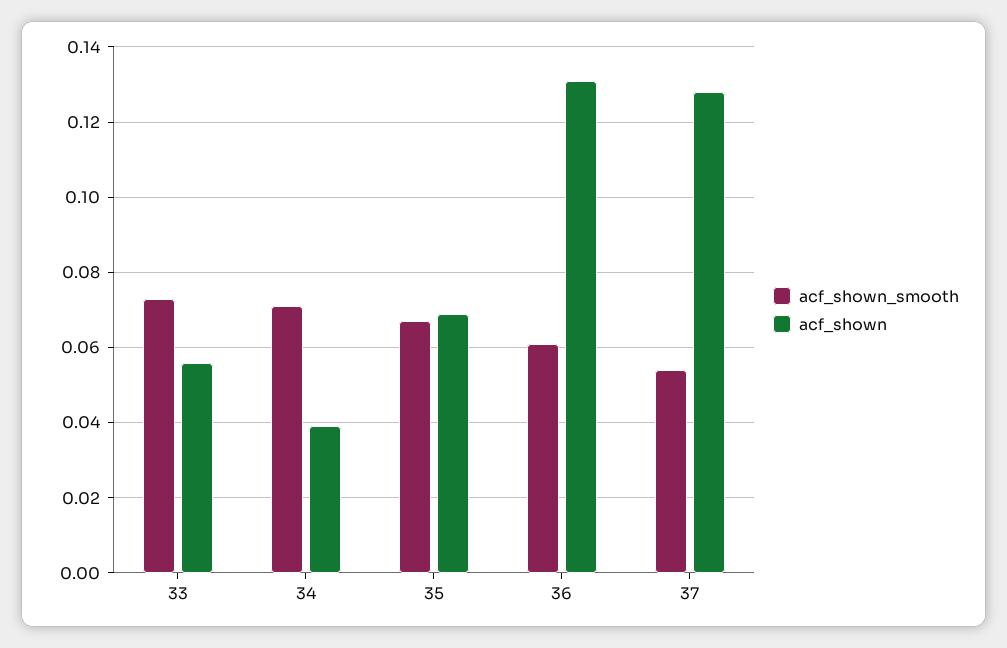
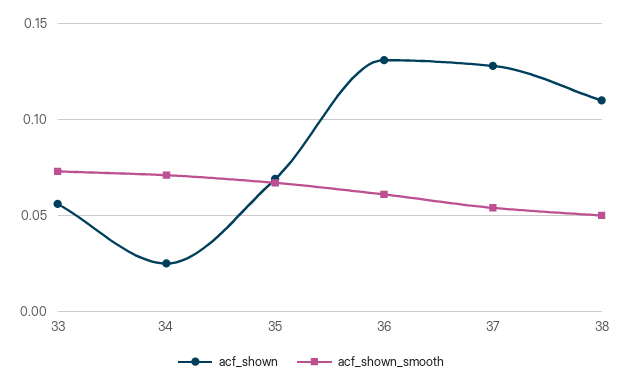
acf_shown, 34: 0.04 -> 0.025
acf_shown, 38: none -> 0.11
acf_shown_smooth, 38: none -> 0.05

